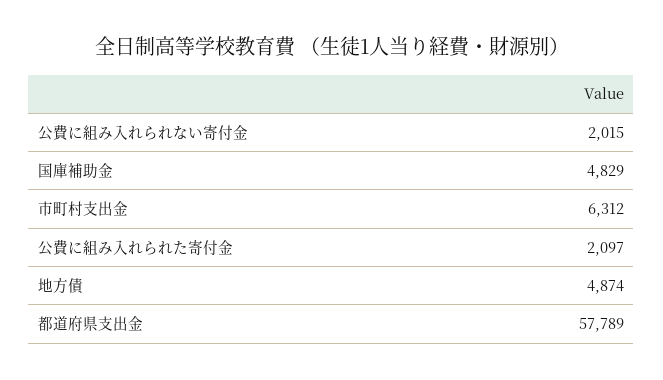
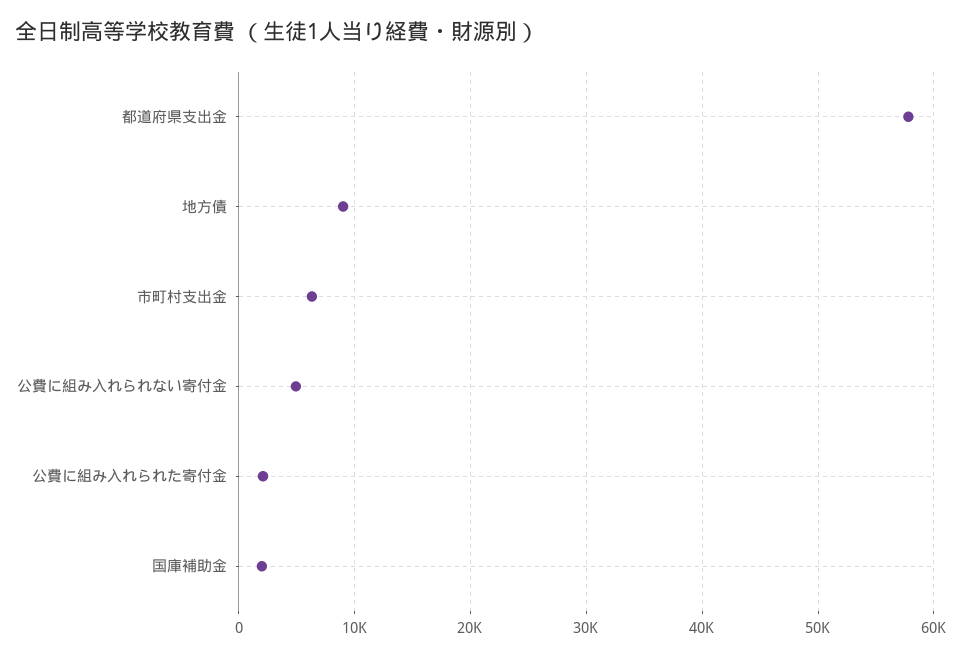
公費に組み入れられない寄付金: 2015 -> 5000
国庫補助金: 4829 -> 2000
地方債: 4874 -> 9000

